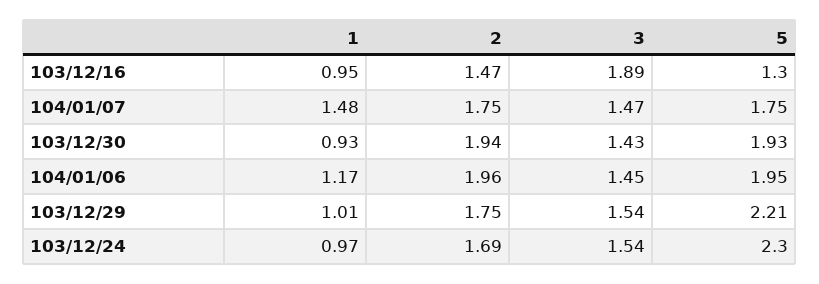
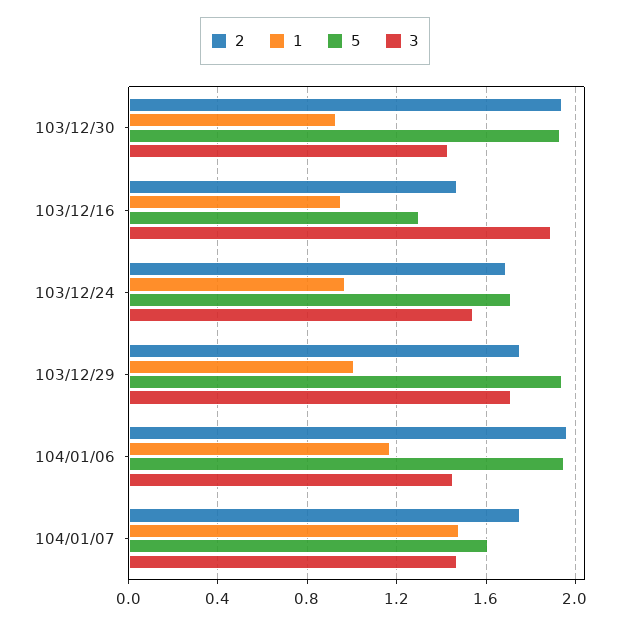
5, 104/01/07: 1.75 -> 1.6
3, 103/12/29: 1.54 -> 1.7
5, 103/12/29: 2.21 -> 1.95
5, 103/12/24: 2.3 -> 1.7

